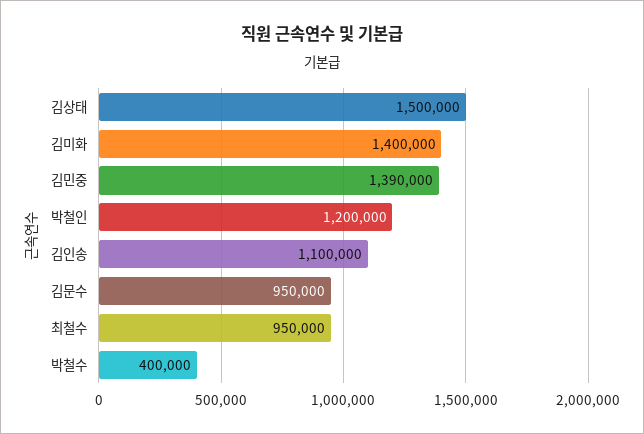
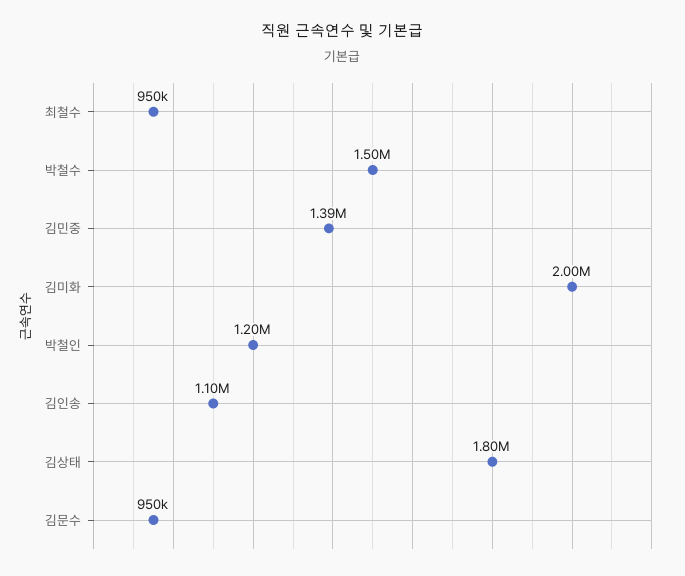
김상태: 1500000 -> 1800000
김미화: 1400000 -> 2000000
박철수: 400000 -> 1500000

